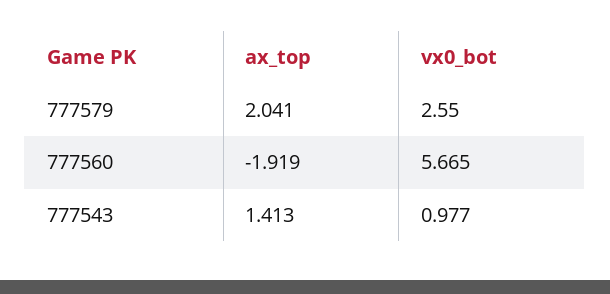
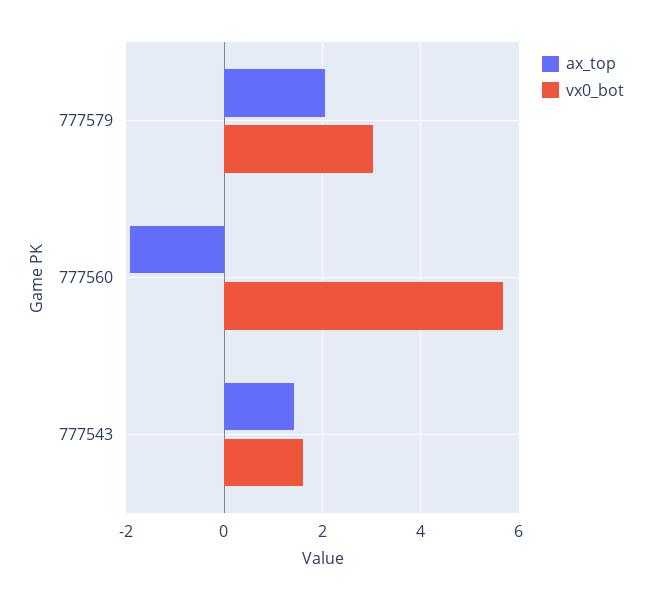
vx0_bot, 777579: 2.55 -> 3
vx0_bot, 777543: 0.977 -> 1.6

